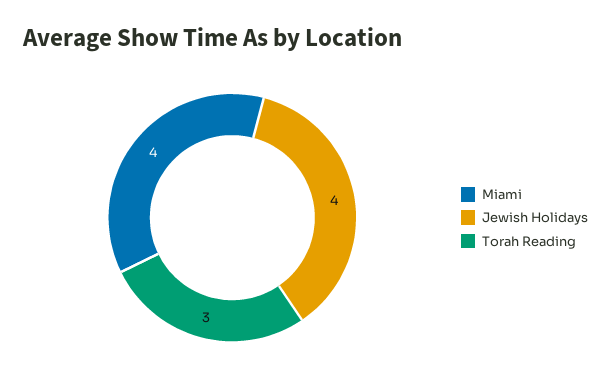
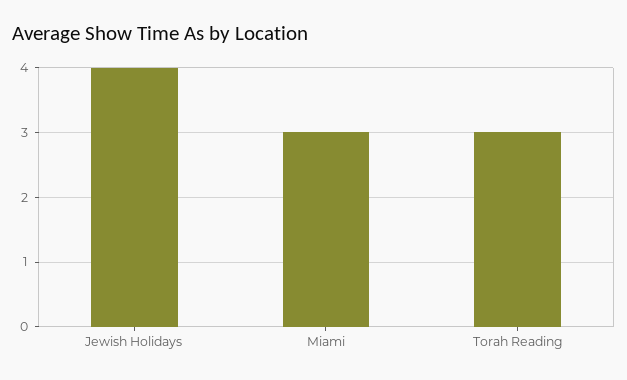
Miami: 4 -> 3

